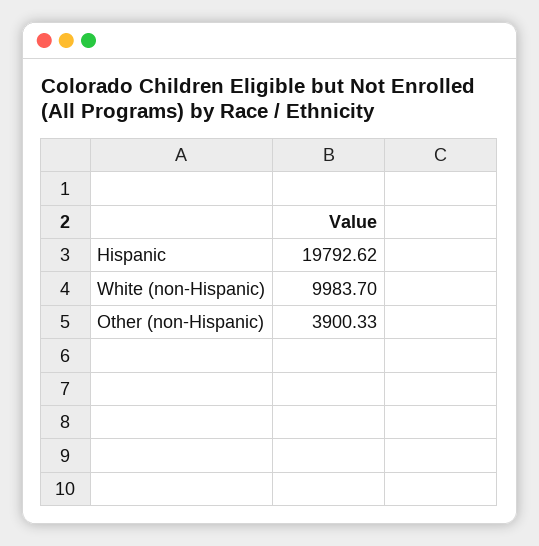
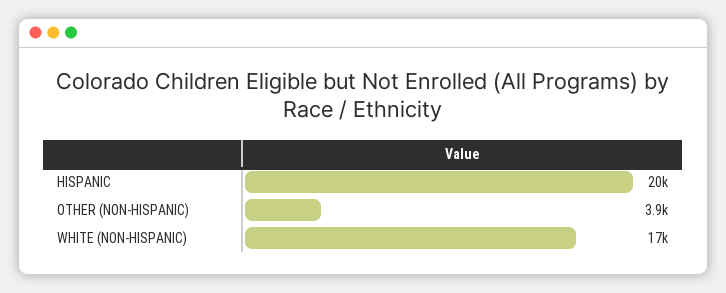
White (non-Hispanic): 9983.7 -> 17000

